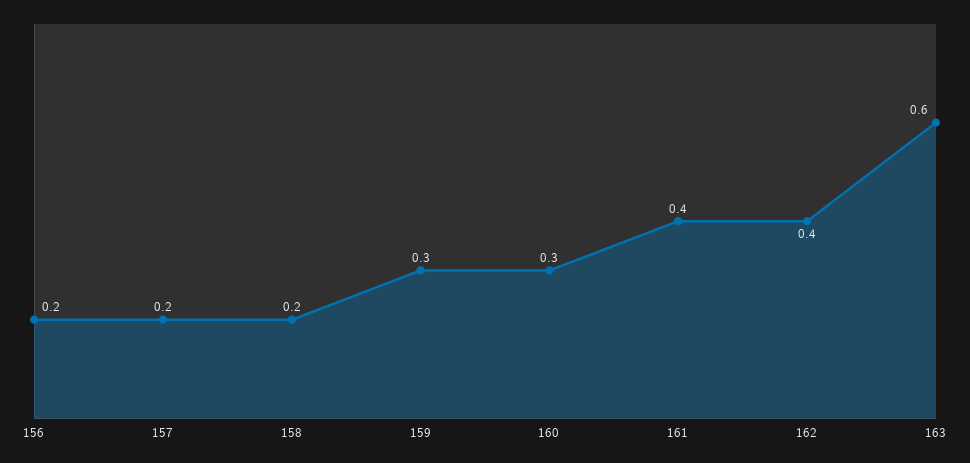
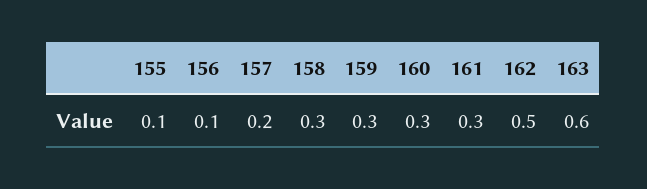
156: 0.2 -> 0.1
158: 0.2 -> 0.3
161: 0.4 -> 0.3
162: 0.4 -> 0.5
155: none -> 0.1

